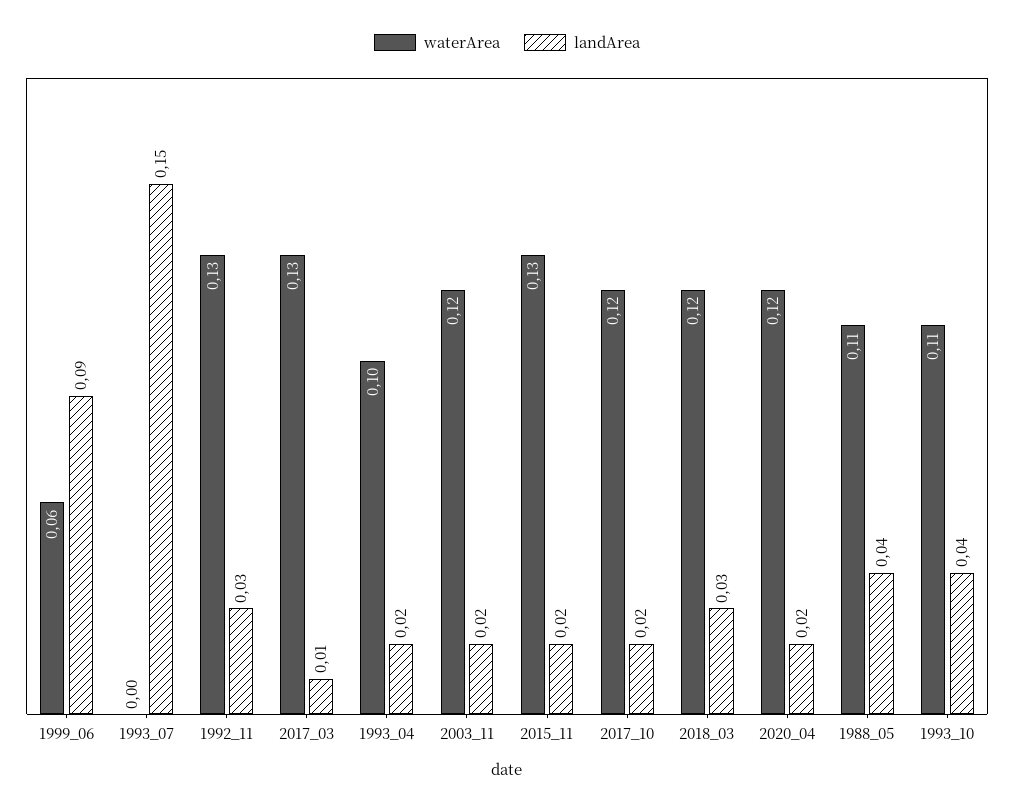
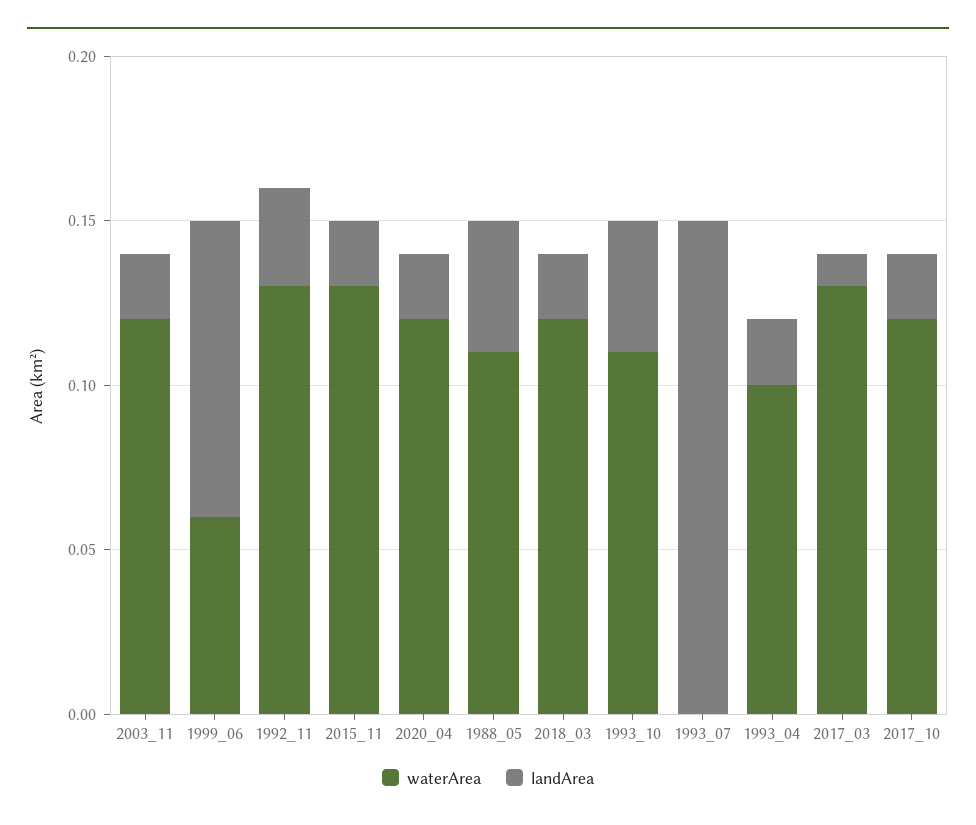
landArea, 2018_03: 0.03 -> 0.02

